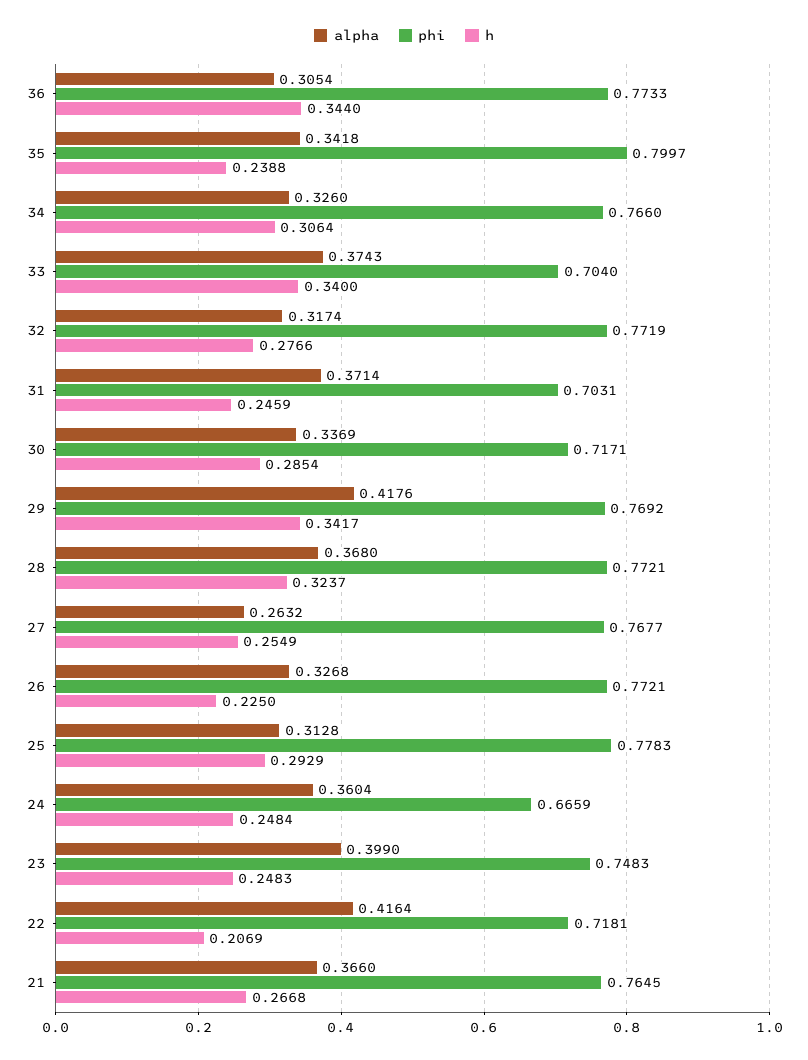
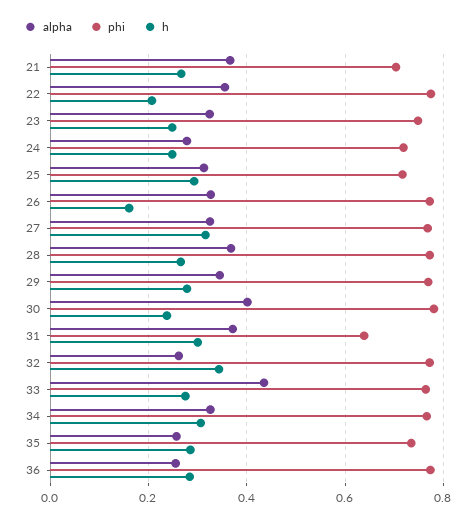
alpha, 36: 0.3054 -> 0.26
h, 36: 0.344 -> 0.28
alpha, 35: 0.3418 -> 0.26
phi, 35: 0.7997 -> 0.74
h, 35: 0.2388 -> 0.28
alpha, 33: 0.3743 -> 0.44
phi, 33: 0.704 -> 0.76
h, 33: 0.34 -> 0.28
alpha, 32: 0.3174 -> 0.26
h, 32: 0.2766 -> 0.34
phi, 31: 0.7031 -> 0.64
h, 31: 0.2459 -> 0.3
alpha, 30: 0.3369 -> 0.4
phi, 30: 0.7171 -> 0.78
h, 30: 0.2854 -> 0.24
alpha, 29: 0.4176 -> 0.34
h, 29: 0.3417 -> 0.28
h, 28: 0.3237 -> 0.26
alpha, 27: 0.2632 -> 0.32
h, 27: 0.2549 -> 0.32
h, 26: 0.225 -> 0.16
phi, 25: 0.7783 -> 0.72
alpha, 24: 0.3604 -> 0.28
phi, 24: 0.6659 -> 0.72
alpha, 23: 0.399 -> 0.32
alpha, 22: 0.4164 -> 0.36
phi, 22: 0.7181 -> 0.78
phi, 21: 0.7645 -> 0.7

